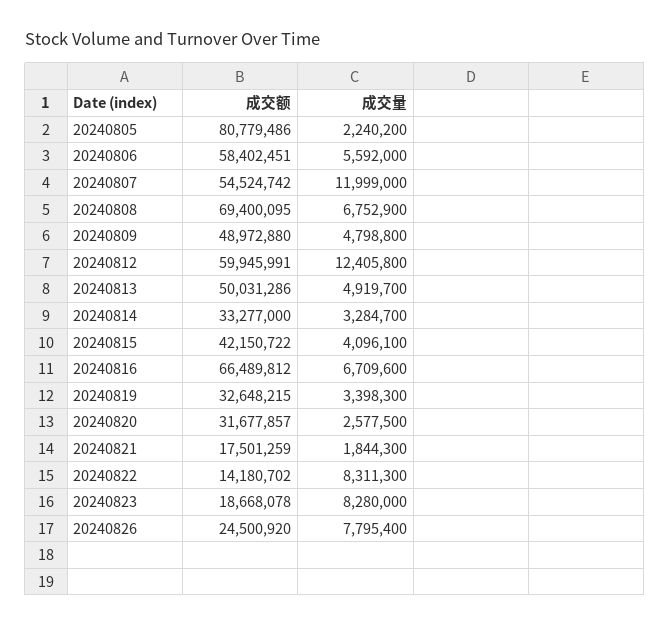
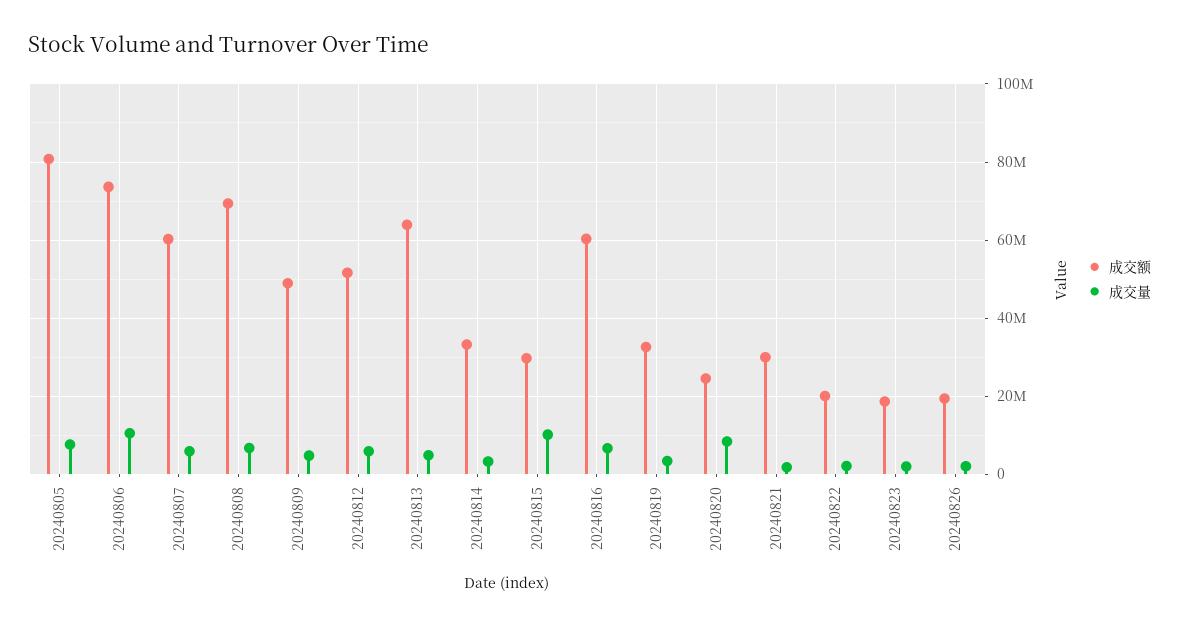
成交量, 20240805: 2240200 -> 8000000
成交额, 20240806: 58402451 -> 74000000
成交量, 20240806: 5592000 -> 10000000
成交额, 20240807: 54524742 -> 60000000
成交量, 20240807: 11999000 -> 6000000
成交额, 20240812: 59945991 -> 52000000
成交量, 20240812: 12405800 -> 6000000
成交额, 20240813: 50031286 -> 64000000
成交额, 20240815: 42150722 -> 30000000
成交量, 20240815: 4096100 -> 10000000
成交额, 20240816: 66489812 -> 60000000
成交额, 20240820: 31677857 -> 24000000
成交量, 20240820: 2577500 -> 8000000
成交额, 20240821: 17501259 -> 30000000
成交额, 20240822: 14180702 -> 20000000
成交量, 20240822: 8311300 -> 2000000
成交量, 20240823: 8280000 -> 2000000
成交额, 20240826: 24500920 -> 20000000
成交量, 20240826: 7795400 -> 2000000

